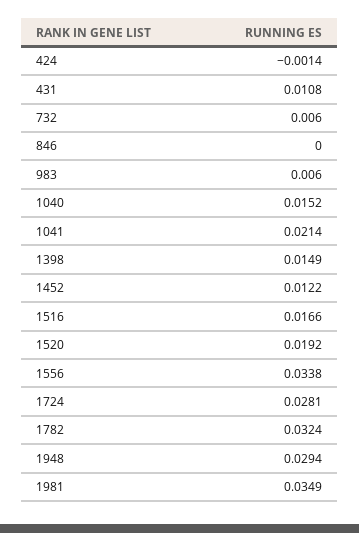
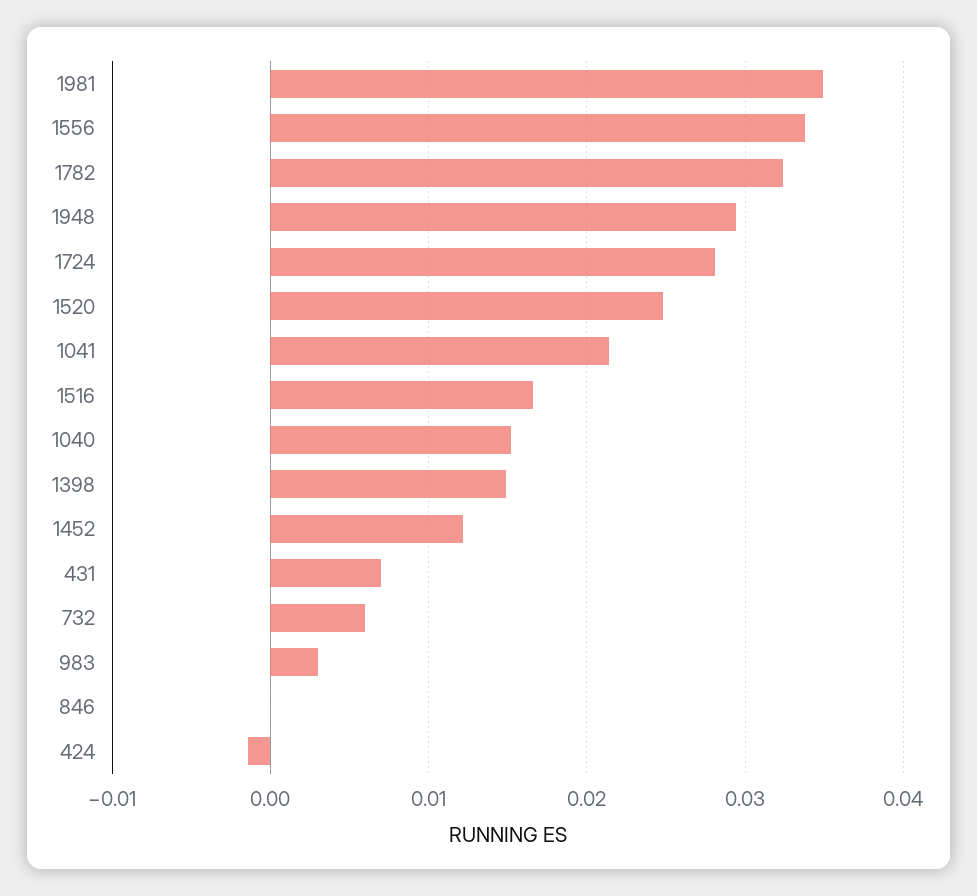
431: 0.0108 -> 0.007
983: 0.006 -> 0.003
1520: 0.0192 -> 0.025

